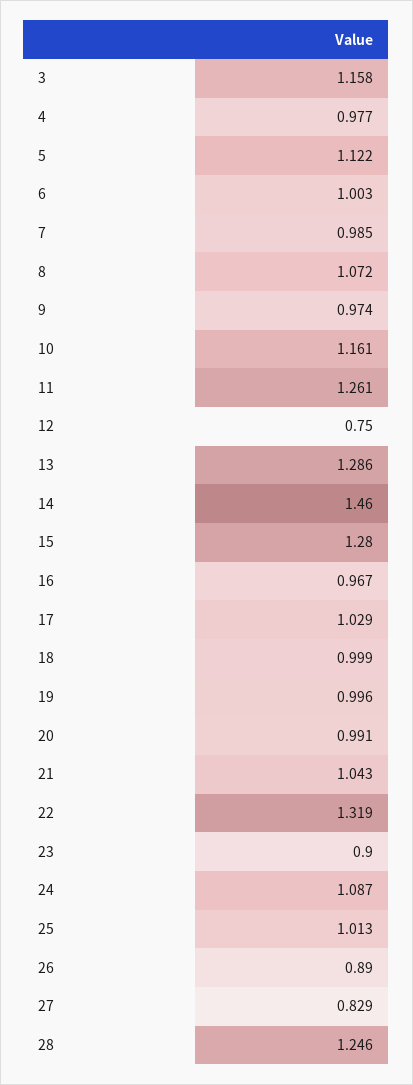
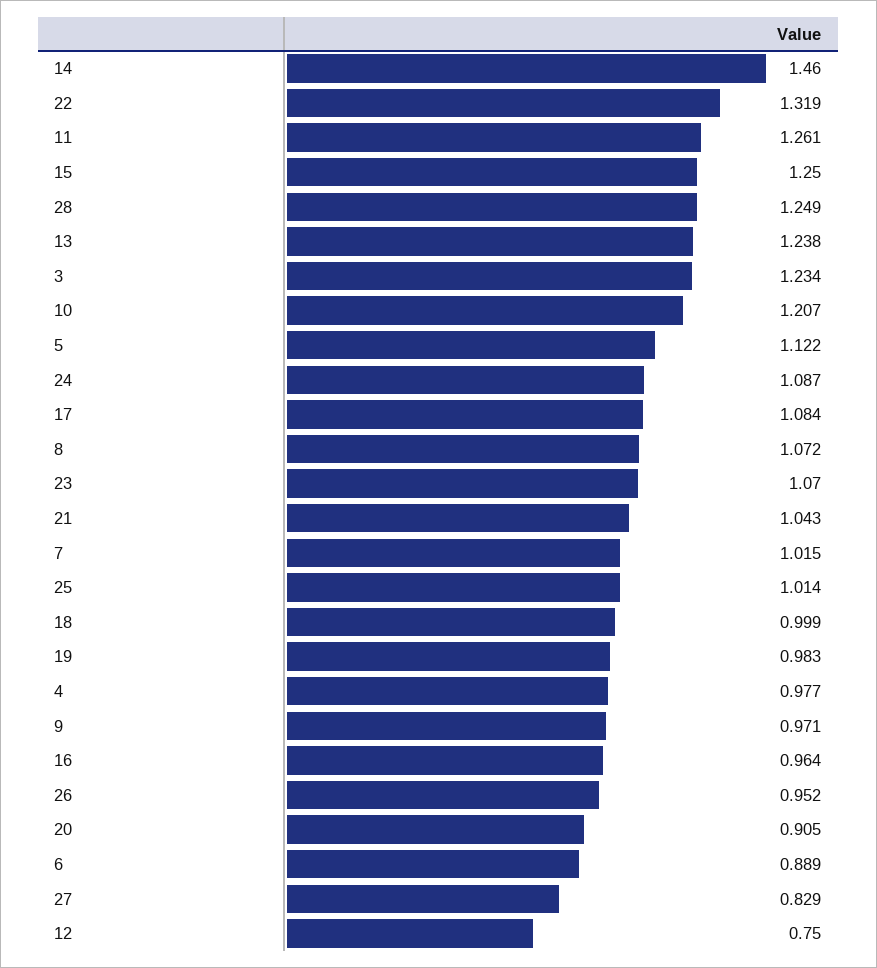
3: 1.158 -> 1.234
6: 1.003 -> 0.889
7: 0.985 -> 1.015
9: 0.974 -> 0.971
10: 1.161 -> 1.207
13: 1.286 -> 1.238
15: 1.28 -> 1.25
16: 0.967 -> 0.964
17: 1.029 -> 1.084
19: 0.996 -> 0.983
20: 0.991 -> 0.905
23: 0.9 -> 1.07
25: 1.013 -> 1.014
26: 0.89 -> 0.952
28: 1.246 -> 1.249

